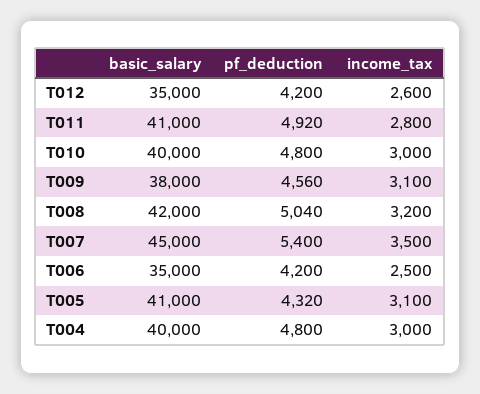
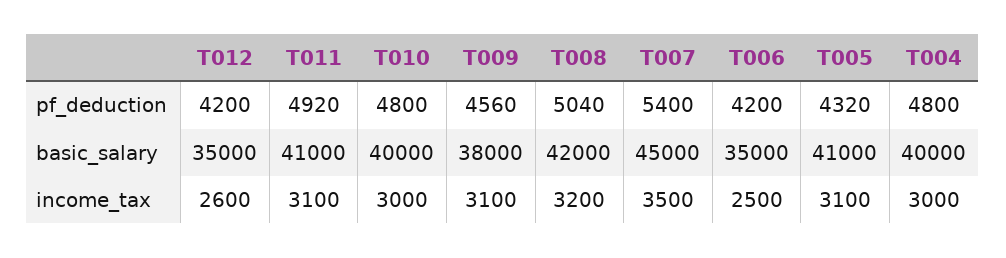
income_tax, T011: 2800 -> 3100

